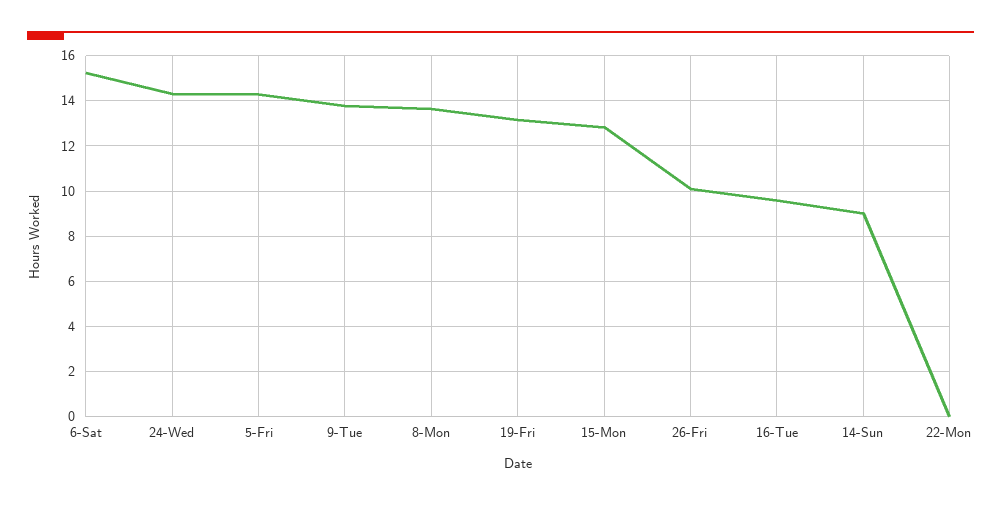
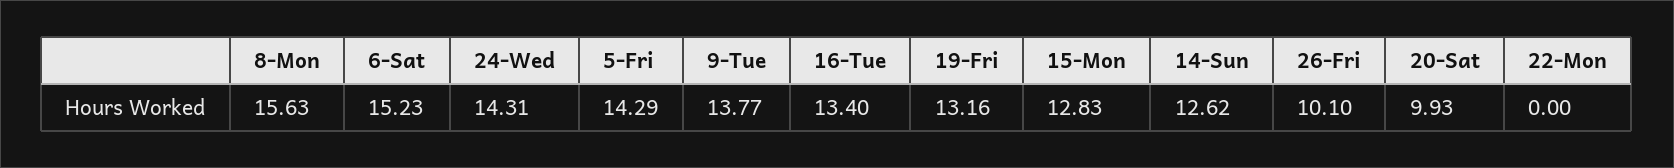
8-Mon: 13.5 -> 15.63
16-Tue: 9.5 -> 13.4
14-Sun: 9 -> 12.62
20-Sat: none -> 9.93

